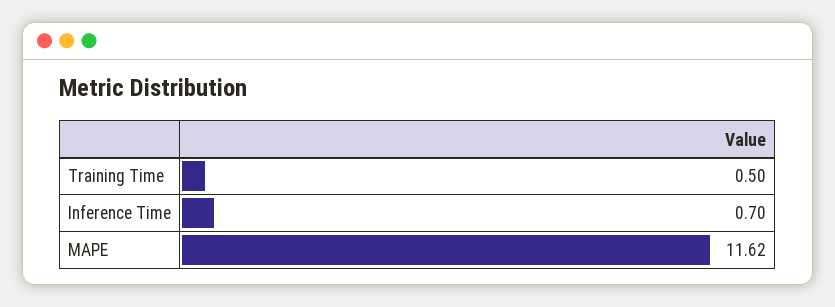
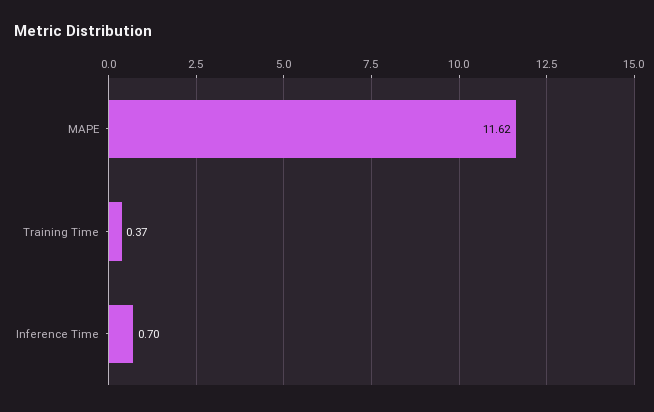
Training Time: 0.5 -> 0.37

